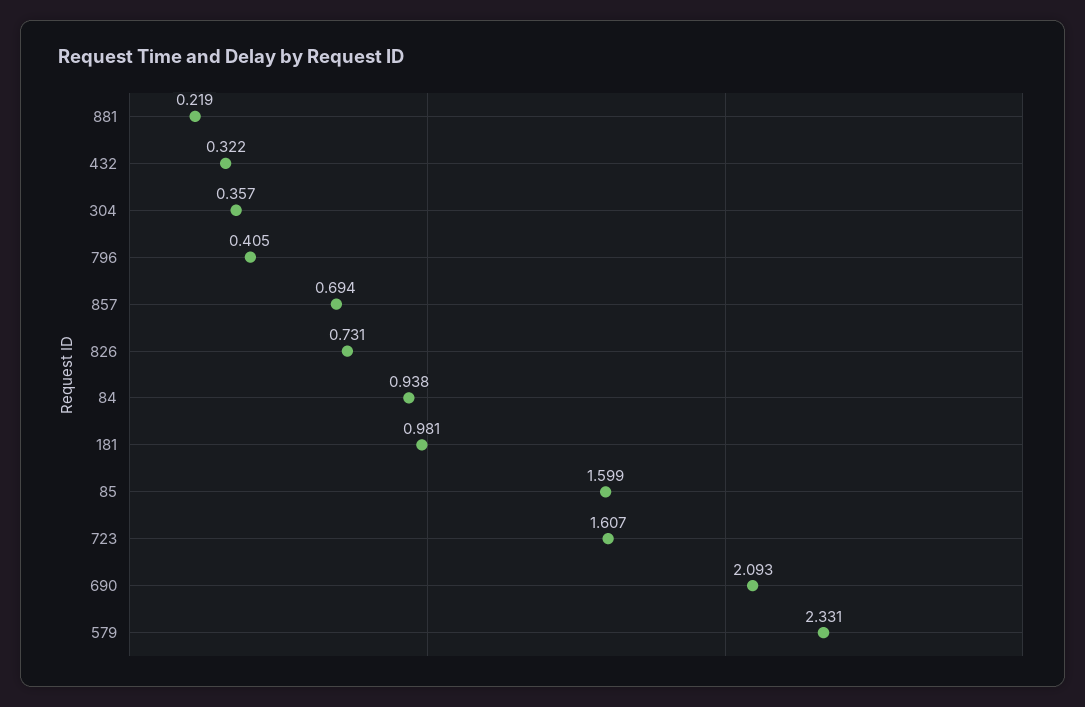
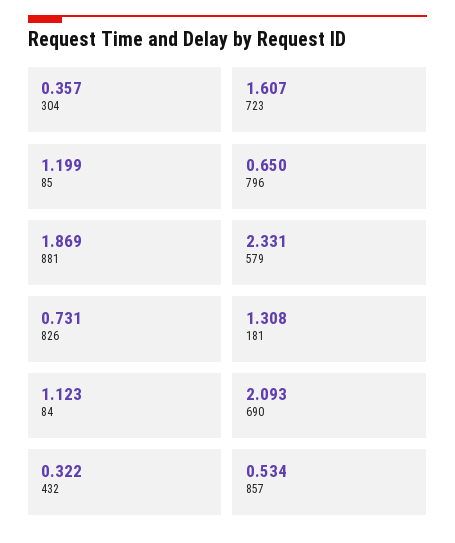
881: 0.219 -> 1.869
796: 0.405 -> 0.65
857: 0.694 -> 0.534
84: 0.938 -> 1.123
181: 0.981 -> 1.308
85: 1.599 -> 1.199

